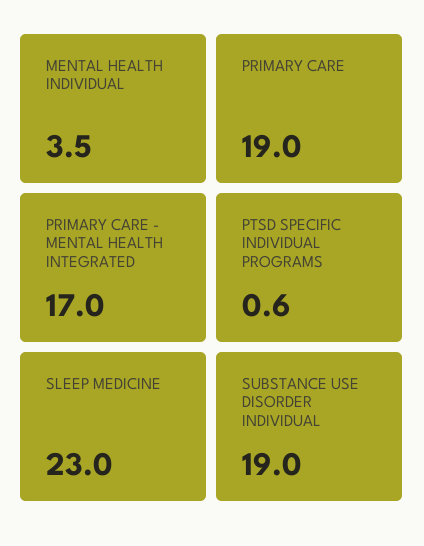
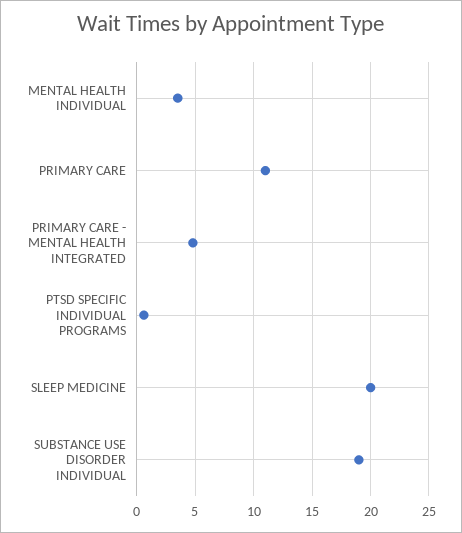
PRIMARY CARE: 19 -> 11
PRIMARY CARE - MENTAL HEALTH INTEGRATED: 17 -> 5
SLEEP MEDICINE: 23 -> 20

